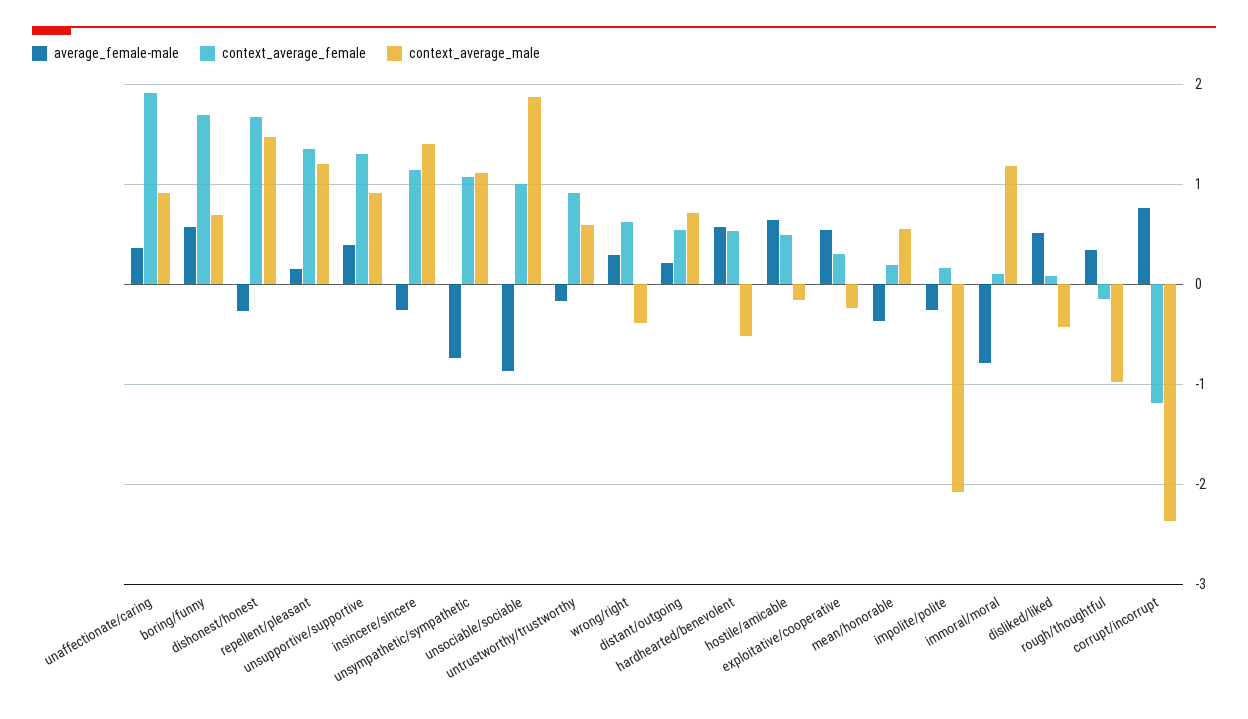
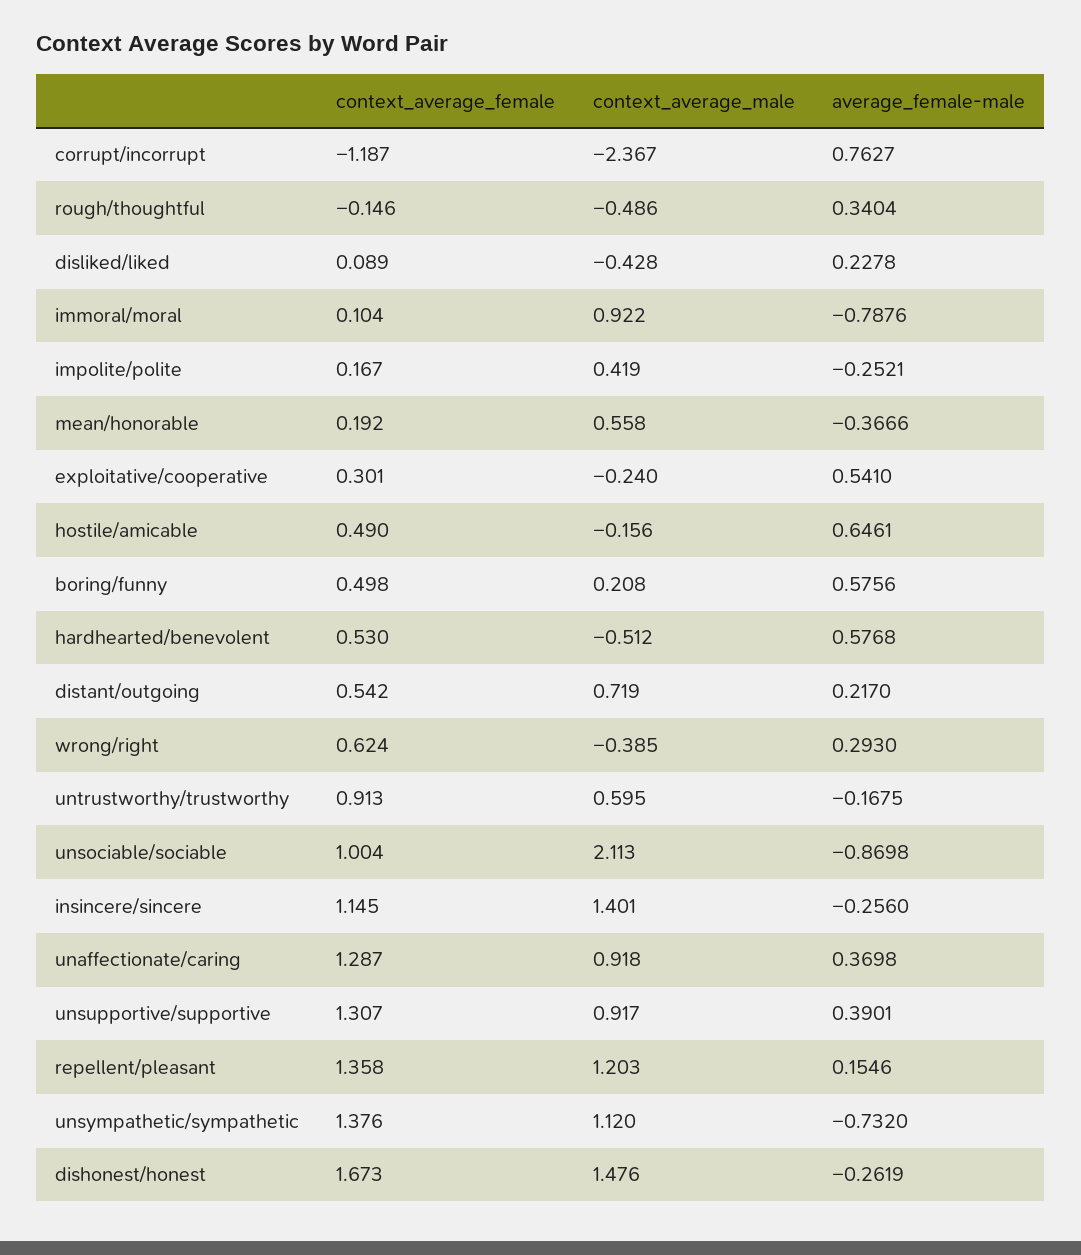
context_average_female, unaffectionate/caring: 1.9 -> 1.287
context_average_female, boring/funny: 1.7 -> 0.498
context_average_male, boring/funny: 0.7 -> 0.208
context_average_female, unsympathetic/sympathetic: 1.1 -> 1.376
context_average_male, unsociable/sociable: 1.9 -> 2.113
context_average_male, impolite/polite: -2.1 -> 0.419
context_average_male, immoral/moral: 1.2 -> 0.922
average_female-male, disliked/liked: 0.5 -> 0.2278
context_average_male, rough/thoughtful: -1 -> -0.486

